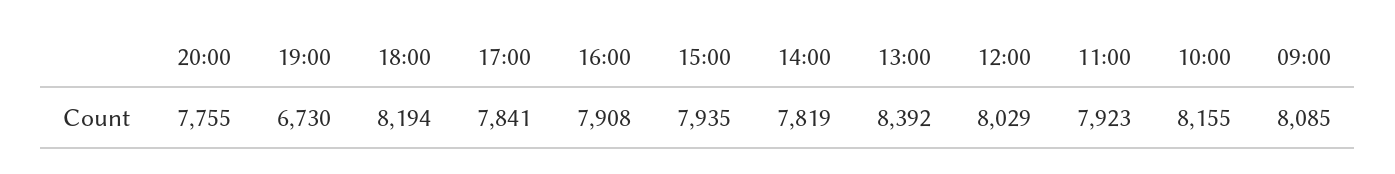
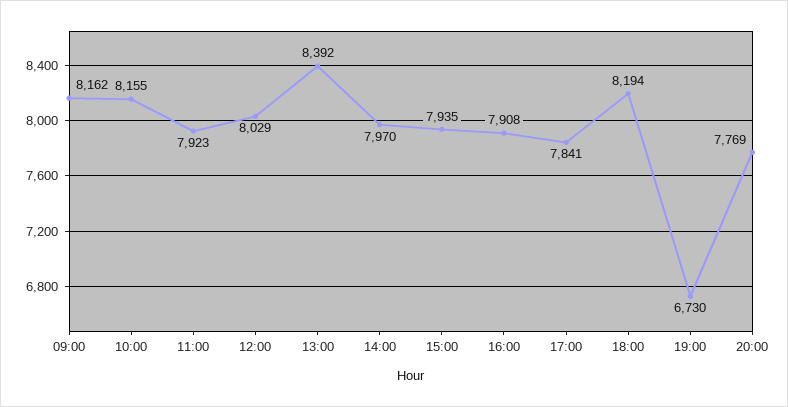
20:00: 7755 -> 7769
14:00: 7819 -> 7970
09:00: 8085 -> 8162

